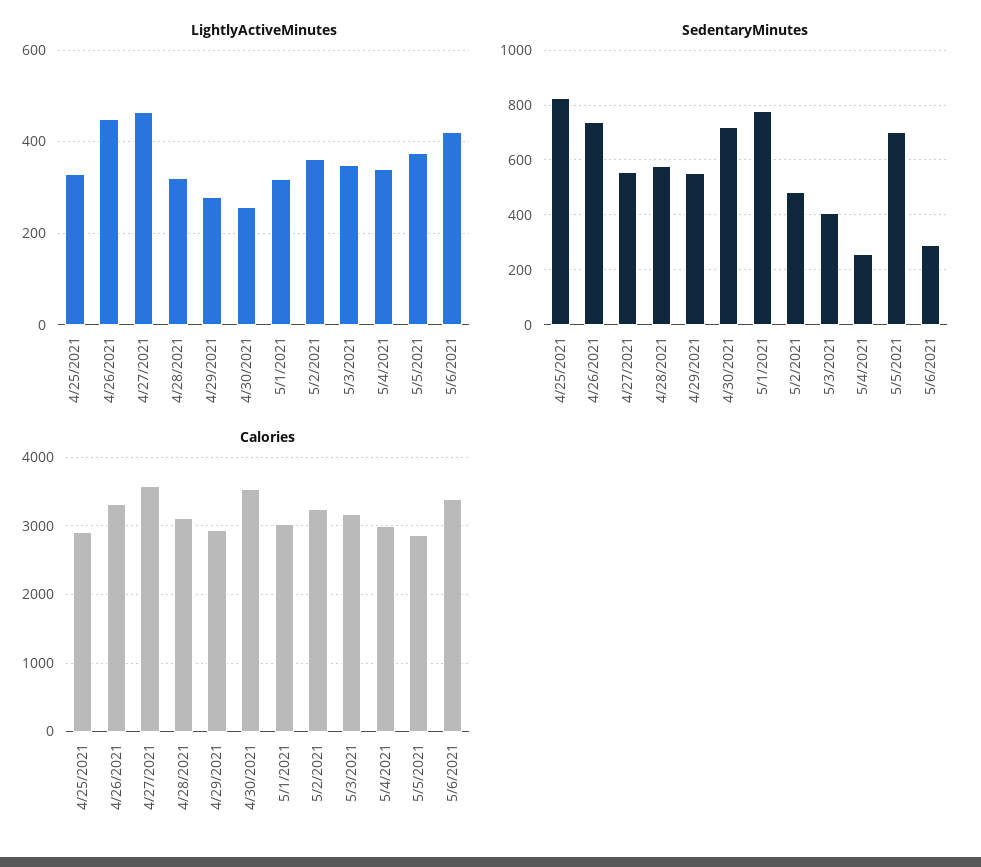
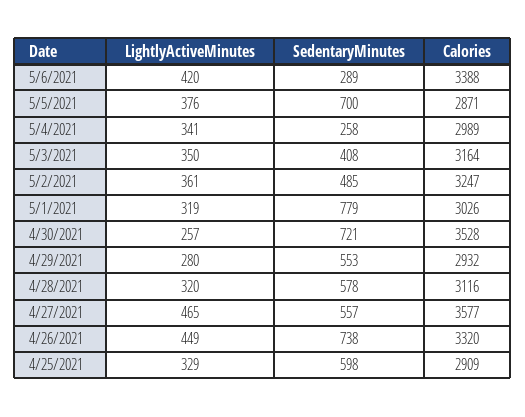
SedentaryMinutes, 4/25/2021: 825 -> 598

